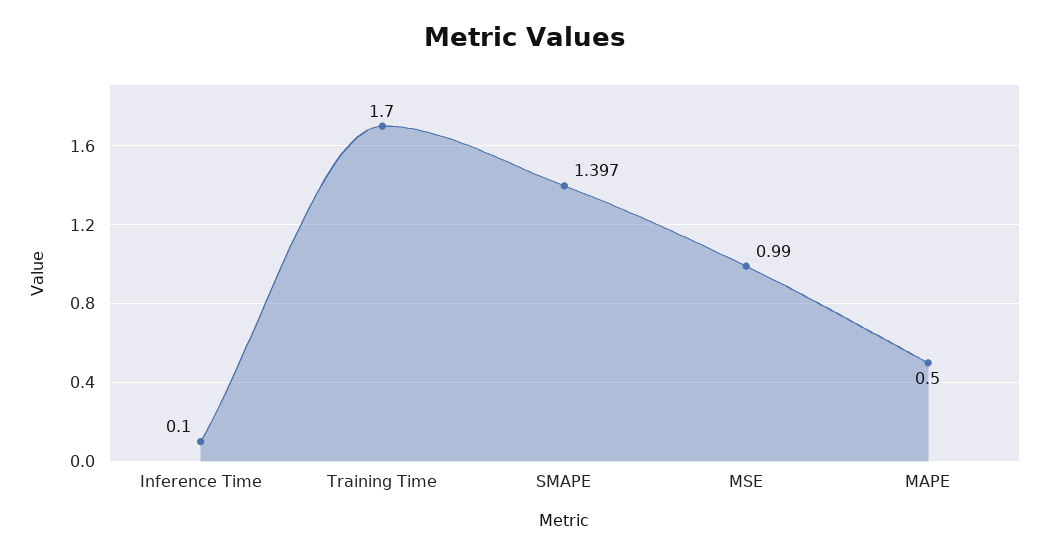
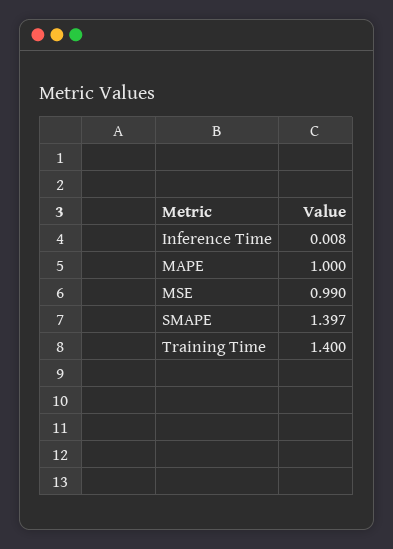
Inference Time: 0.1 -> 0.008
Training Time: 1.7 -> 1.4
MAPE: 0.5 -> 1

